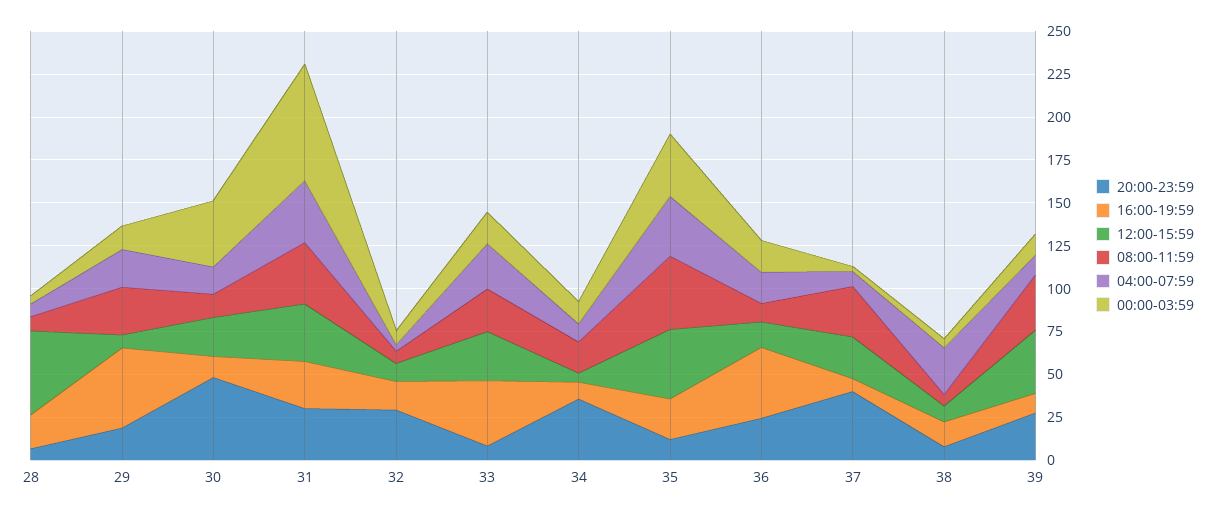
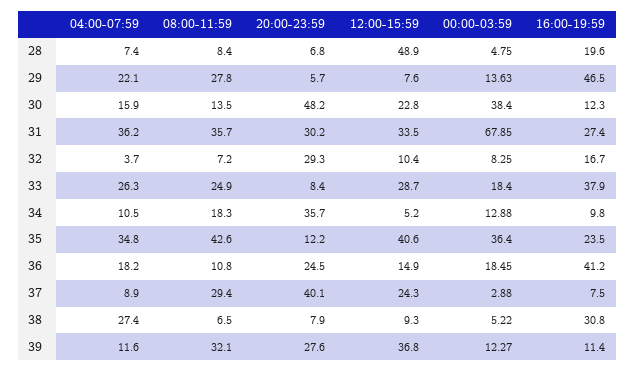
20:00-23:59, 29: 20 -> 5.7
16:00-19:59, 38: 15 -> 30.8

